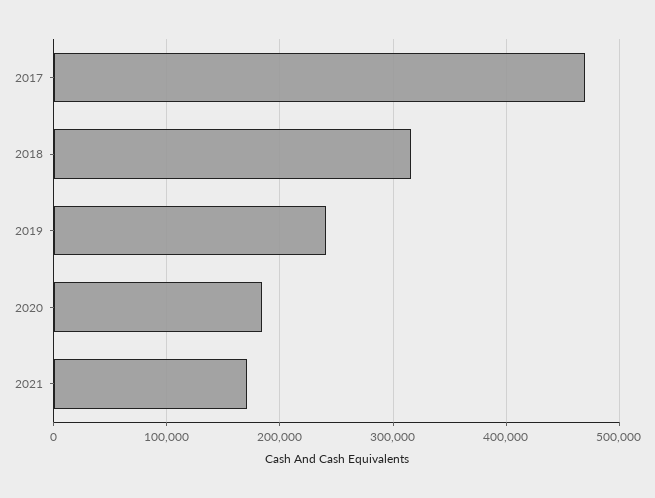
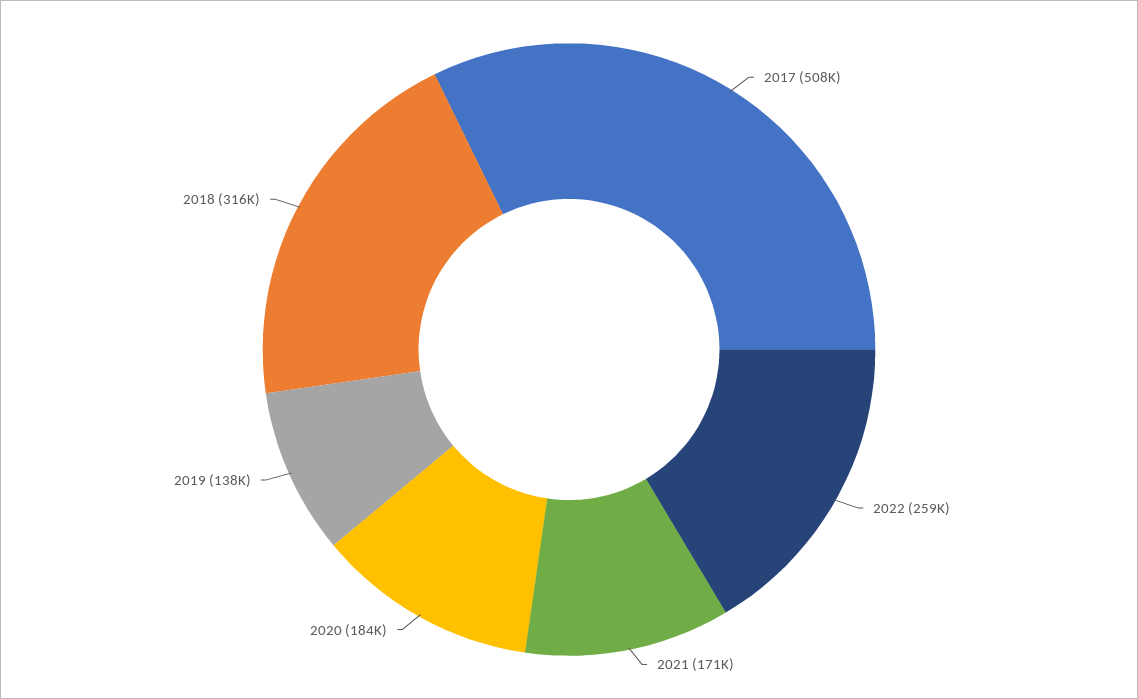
2017: 470000 -> 508000
2019: 240000 -> 138000
2022: none -> 259000

